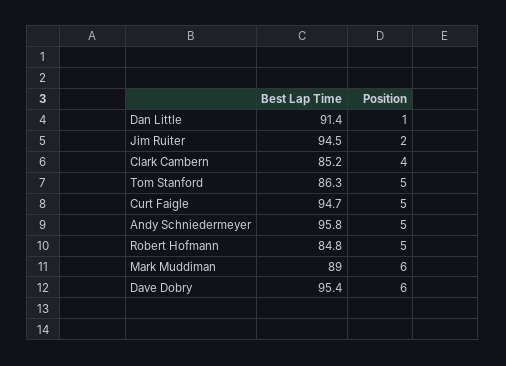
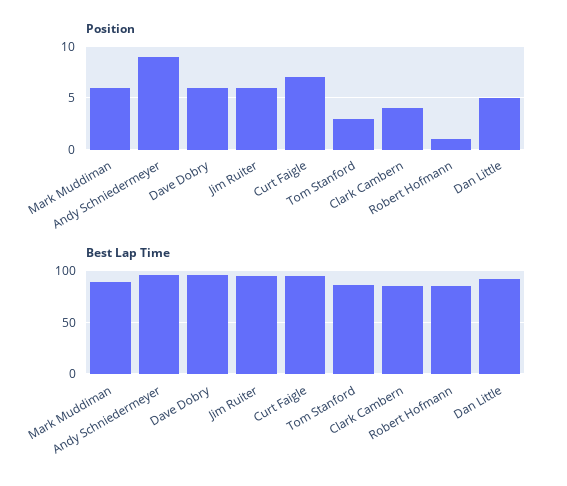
Position, Dan Little: 1 -> 5
Position, Jim Ruiter: 2 -> 6
Position, Tom Stanford: 5 -> 3
Position, Curt Faigle: 5 -> 7
Position, Andy Schniedermeyer: 5 -> 9
Position, Robert Hofmann: 5 -> 1

